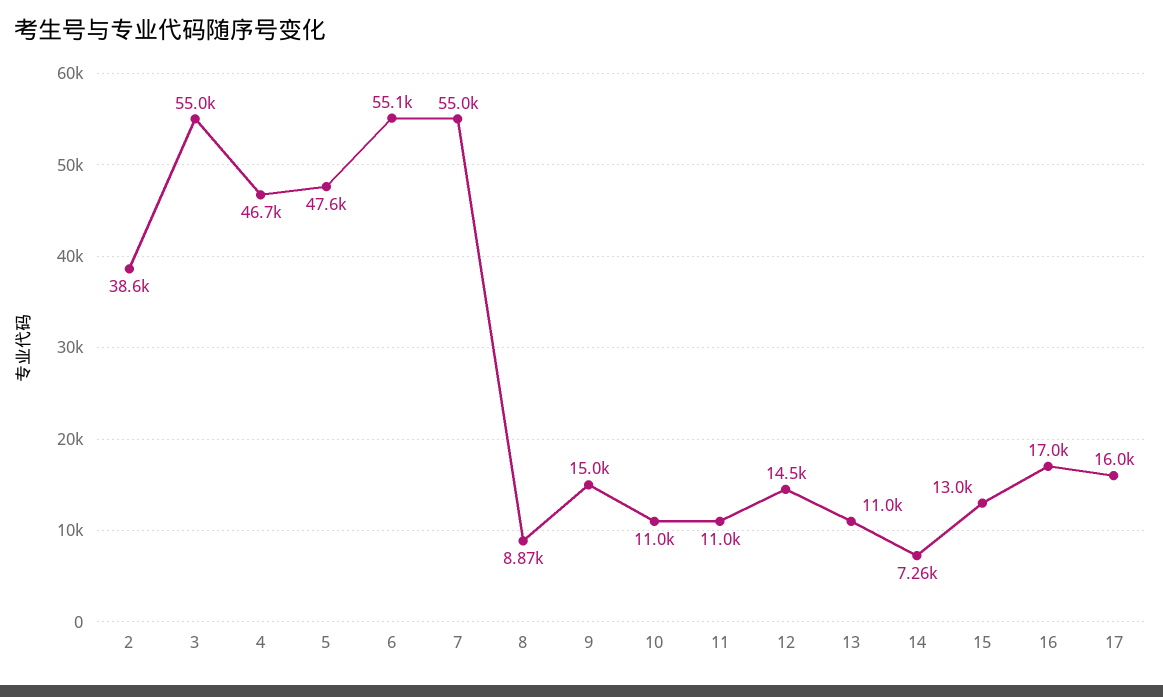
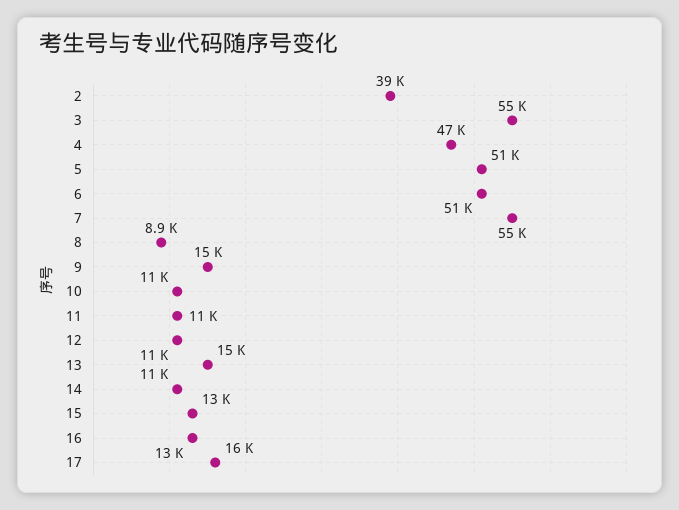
5: 47600 -> 51000
6: 55100 -> 51000
12: 14500 -> 11000
13: 11000 -> 15000
14: 7260 -> 11000
16: 17000 -> 13000

